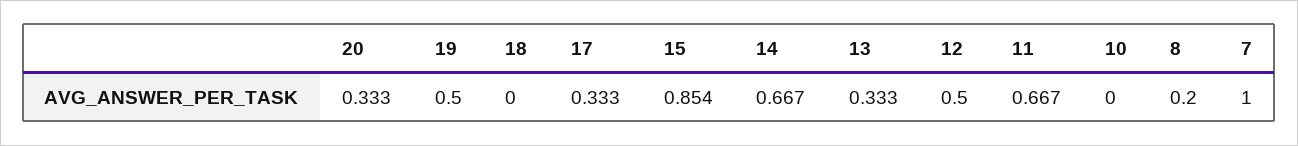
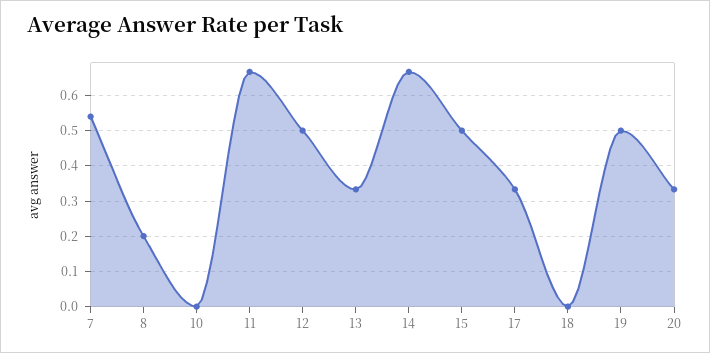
15: 0.854 -> 0.5
7: 1 -> 0.54

